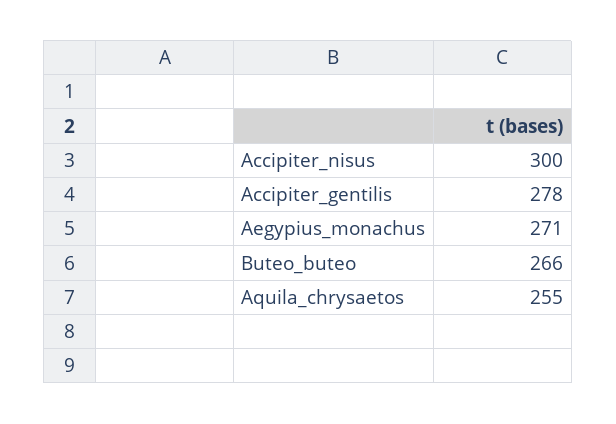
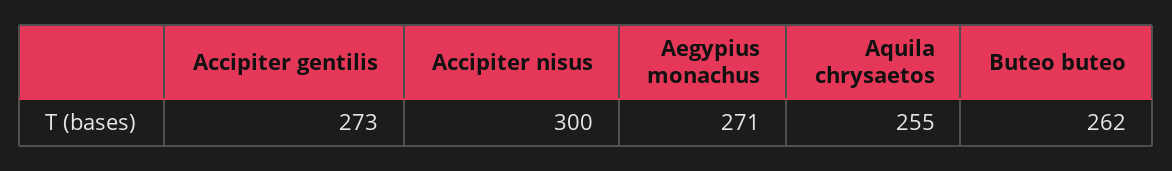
Accipiter_gentilis: 278 -> 273
Buteo_buteo: 266 -> 262

